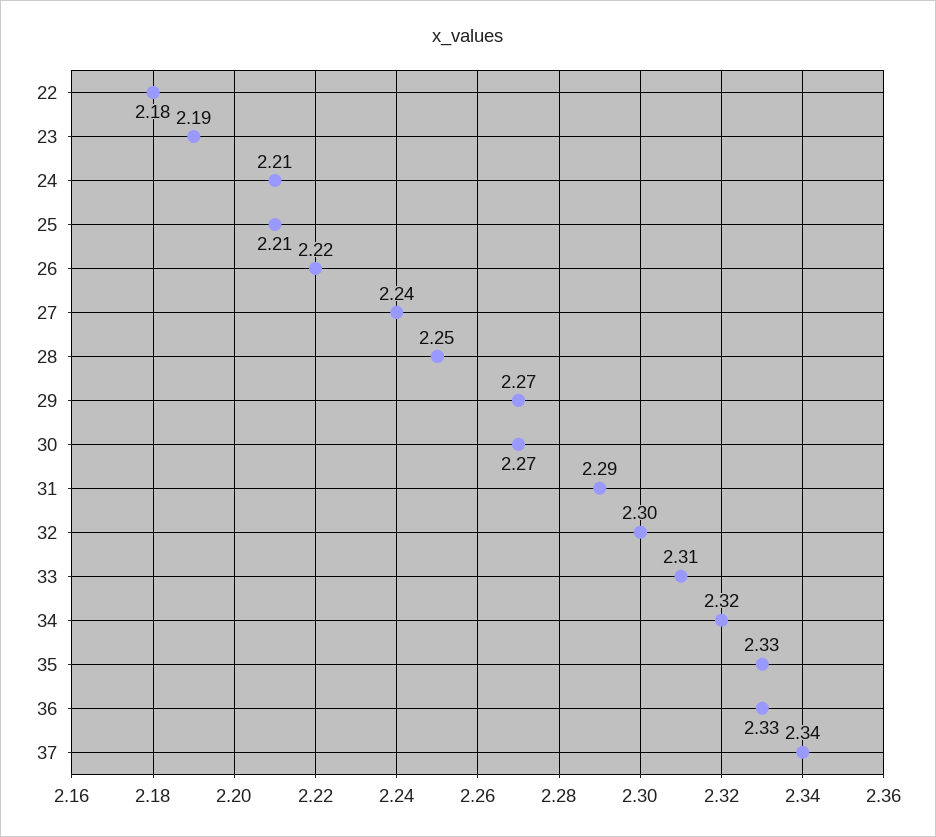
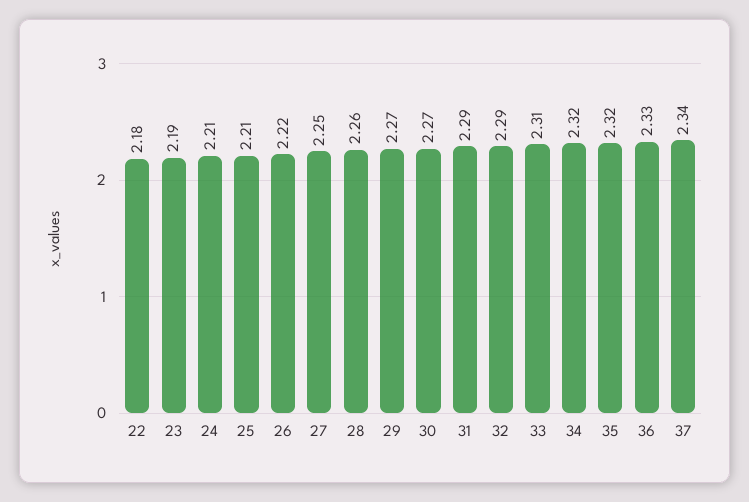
27: 2.24 -> 2.25
28: 2.25 -> 2.26
32: 2.3 -> 2.29
35: 2.33 -> 2.32

